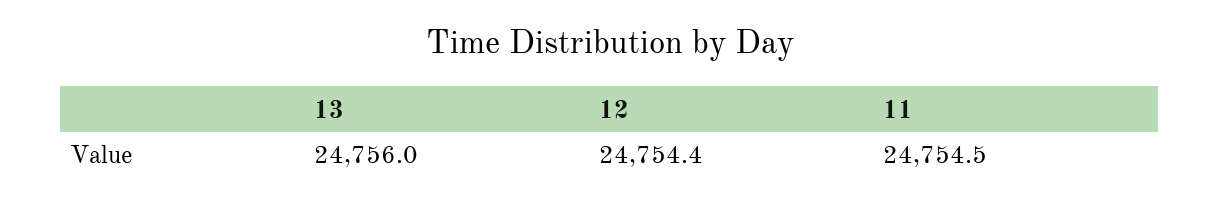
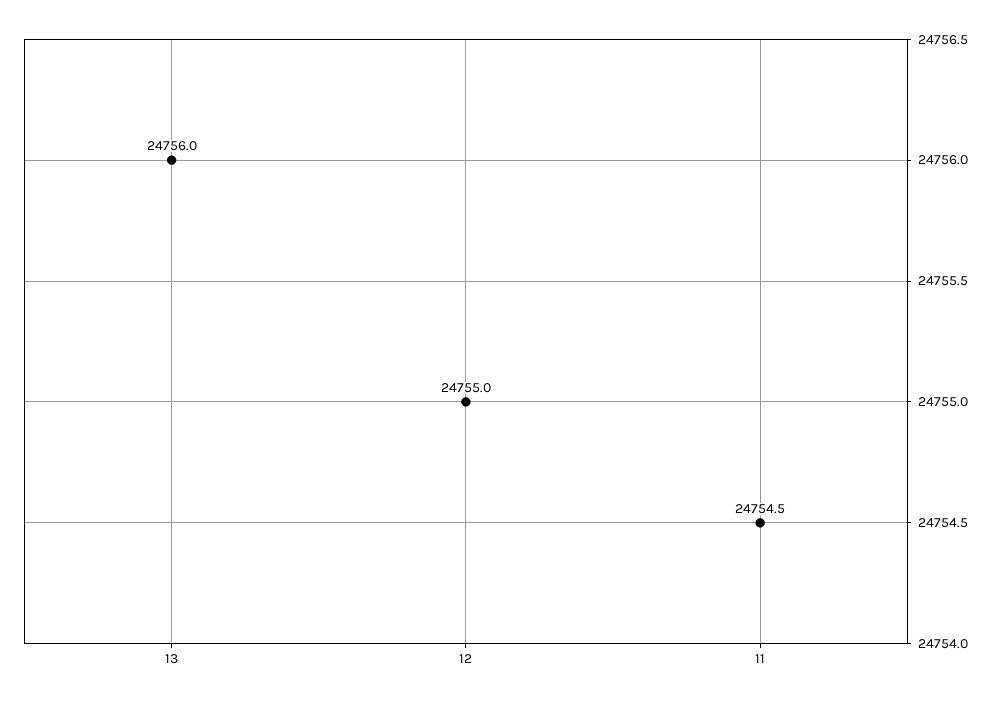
12: 24754.4 -> 24755

